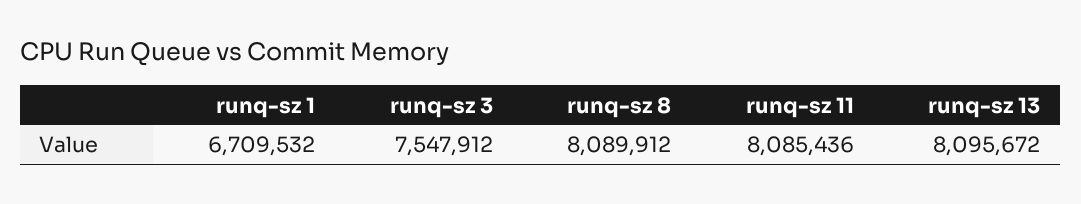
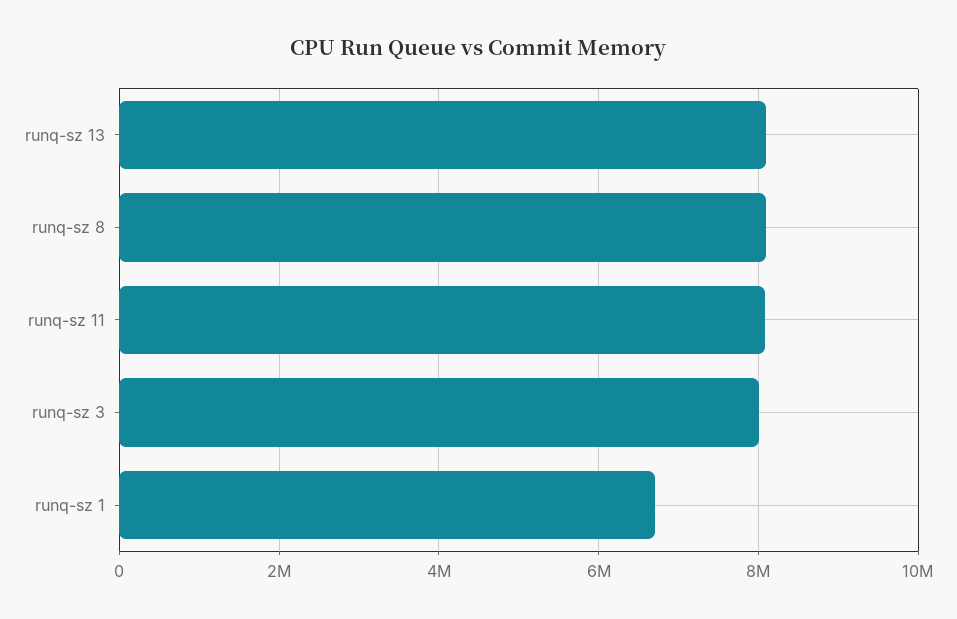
runq-sz 3: 7547912 -> 8000000

